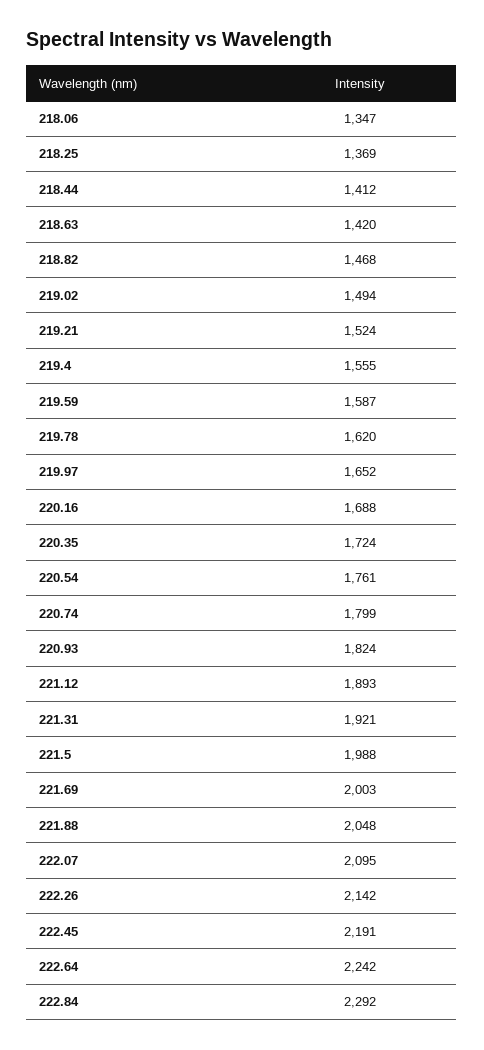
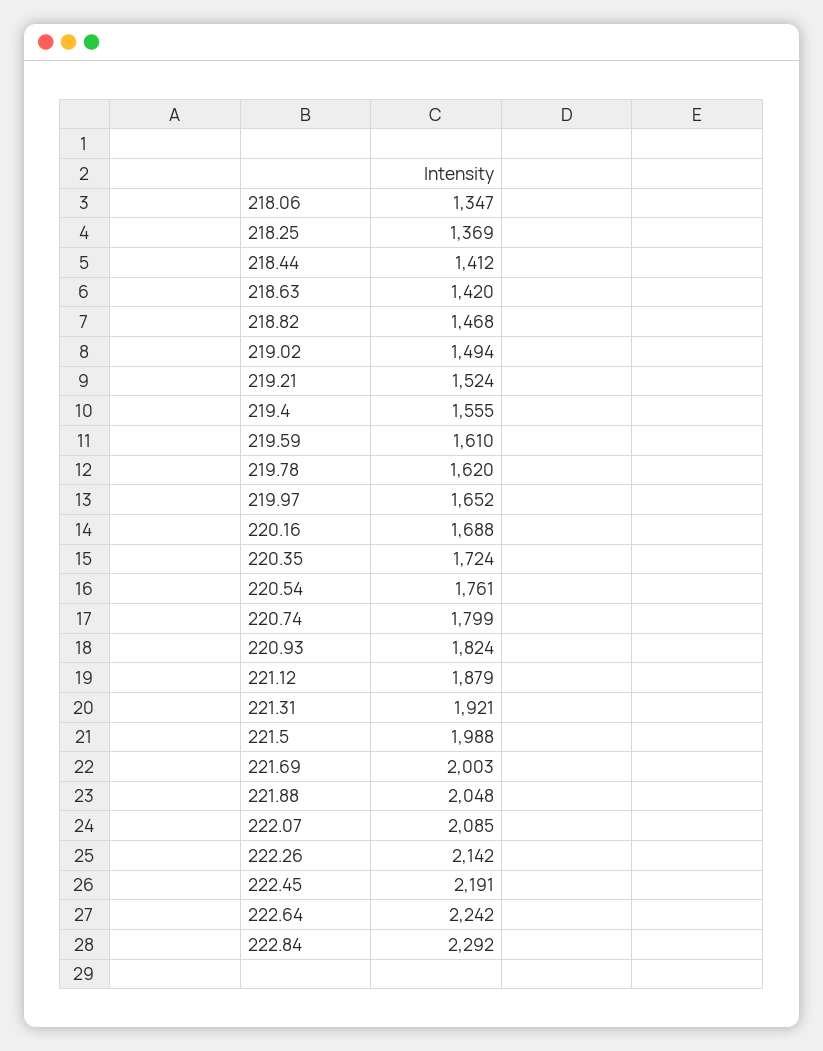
219.59: 1587 -> 1610
221.12: 1893 -> 1879
222.07: 2095 -> 2085

